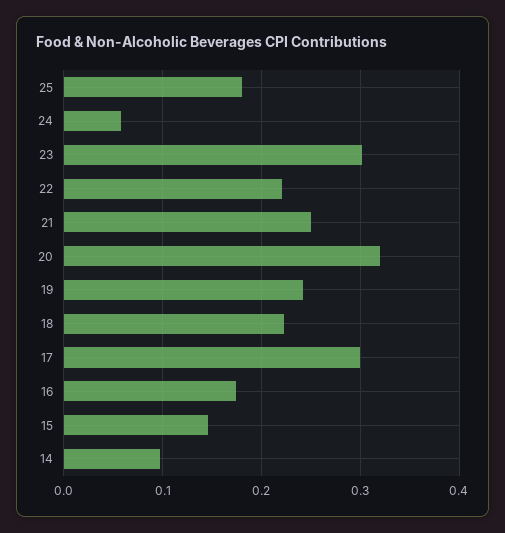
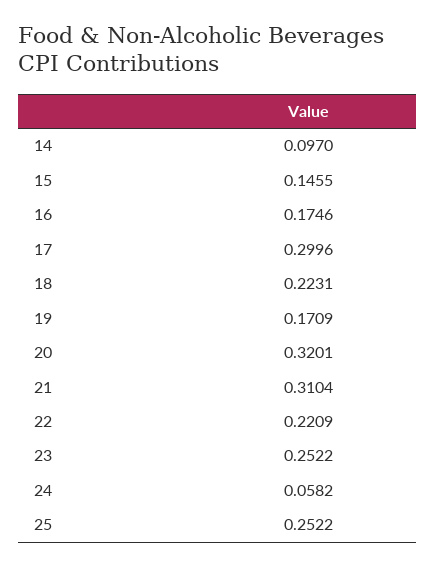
25: 0.18 -> 0.2522
23: 0.3 -> 0.2522
21: 0.25 -> 0.3104
19: 0.24 -> 0.1709

